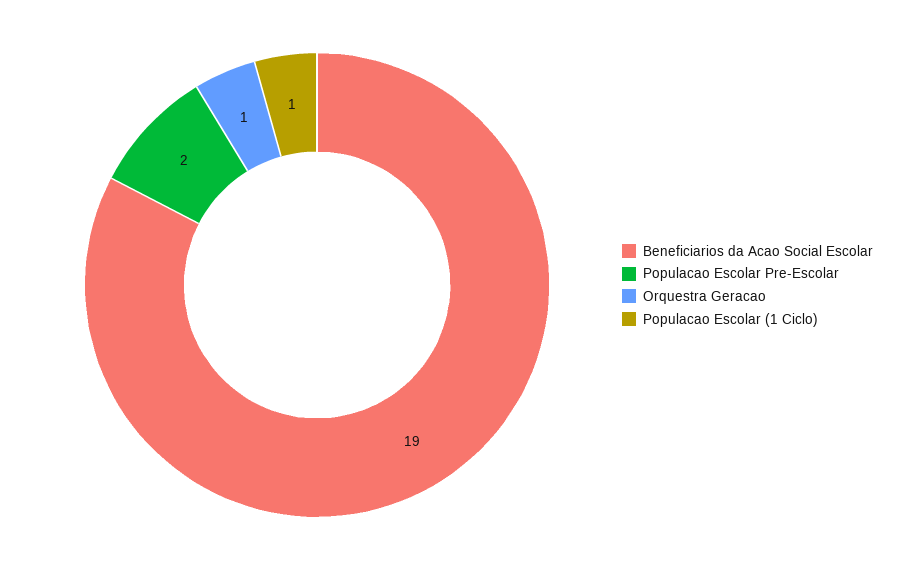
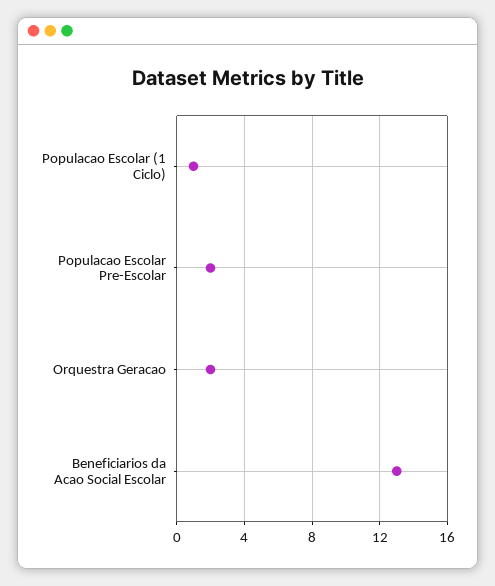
Beneficiarios da Acao Social Escolar: 19 -> 13
Orquestra Geracao: 1 -> 2

